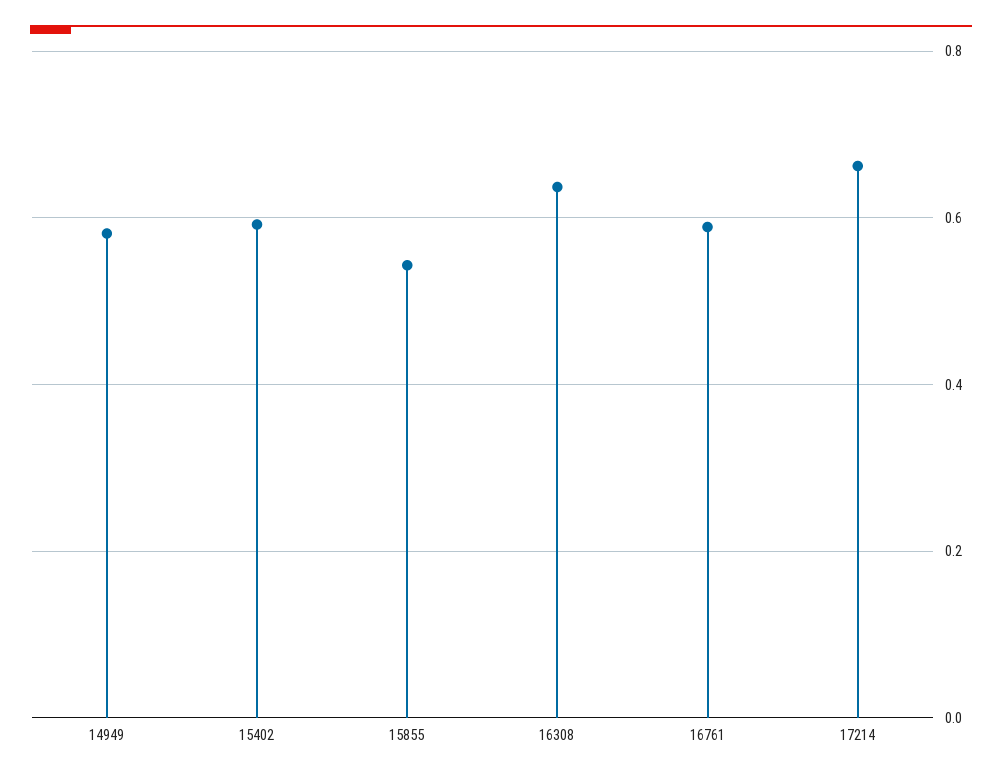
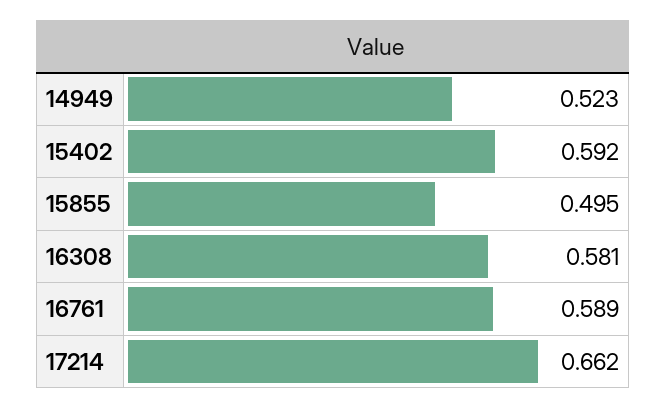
14949: 0.58 -> 0.523
15855: 0.54 -> 0.495
16308: 0.64 -> 0.581

